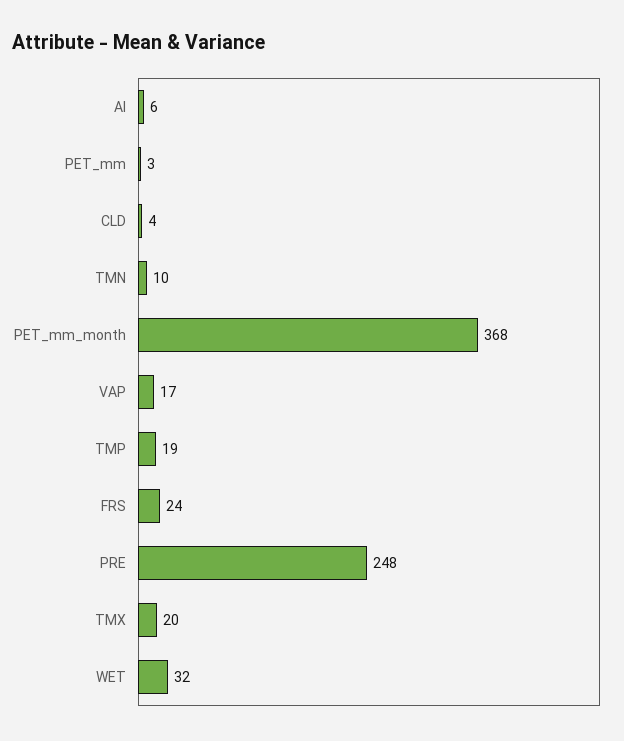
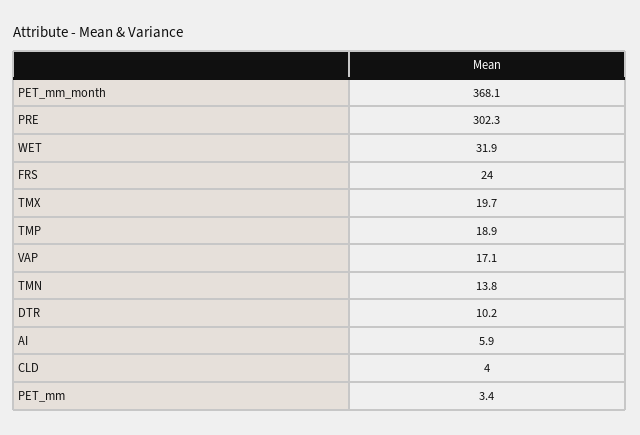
TMN: 10 -> 13.8
PRE: 248 -> 302.3
DTR: none -> 10.2

